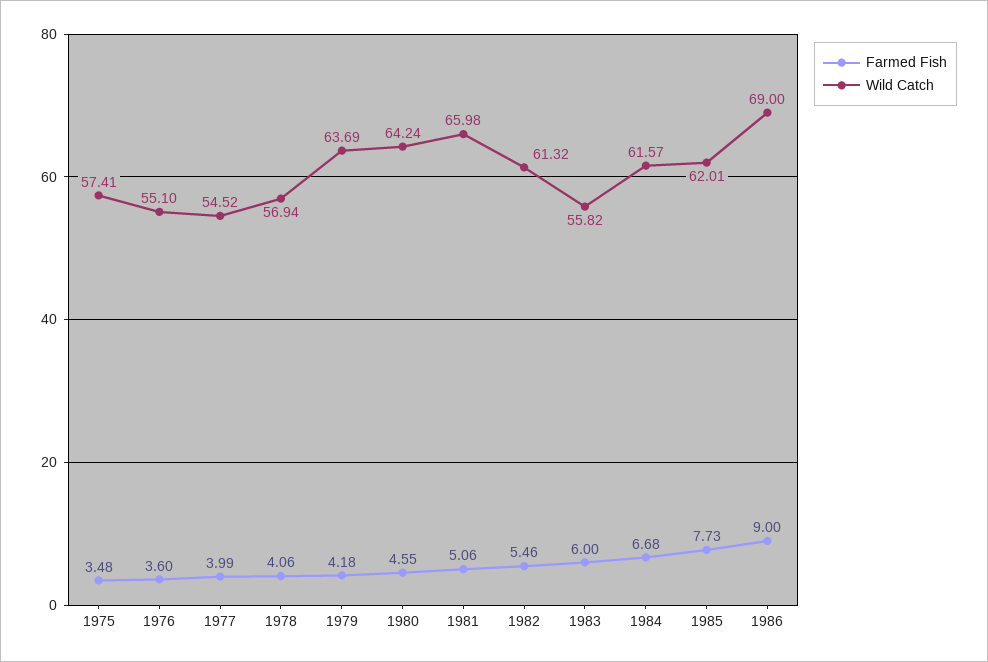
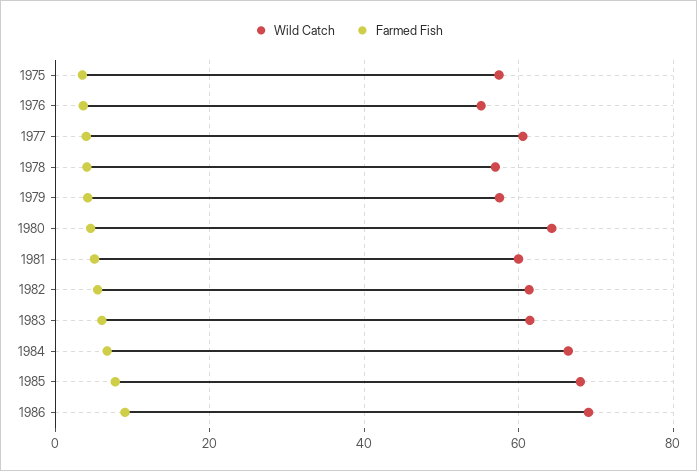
Wild Catch, 1977: 54.52 -> 60
Wild Catch, 1979: 63.69 -> 58
Wild Catch, 1981: 65.98 -> 60
Wild Catch, 1983: 55.82 -> 62
Wild Catch, 1984: 61.57 -> 66
Wild Catch, 1985: 62.01 -> 68

